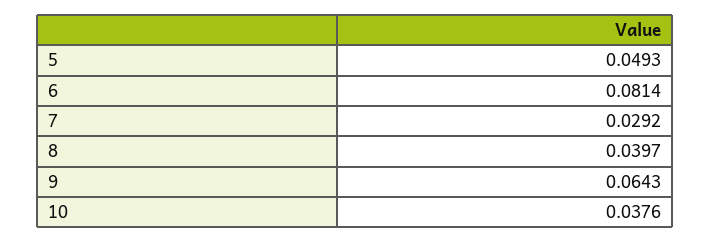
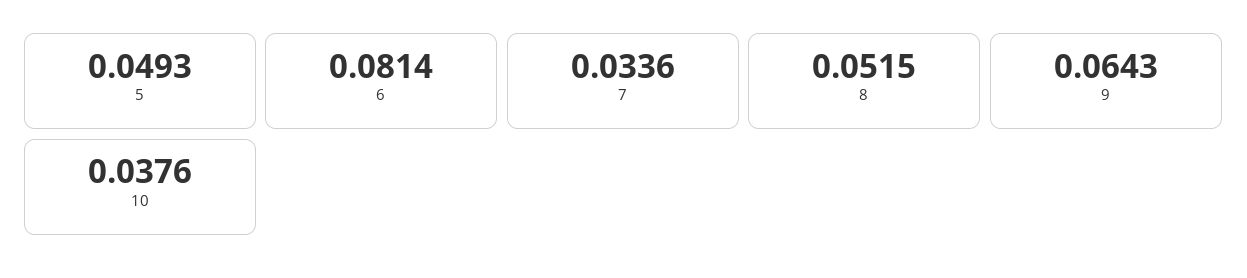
7: 0.0292 -> 0.0336
8: 0.0397 -> 0.0515

